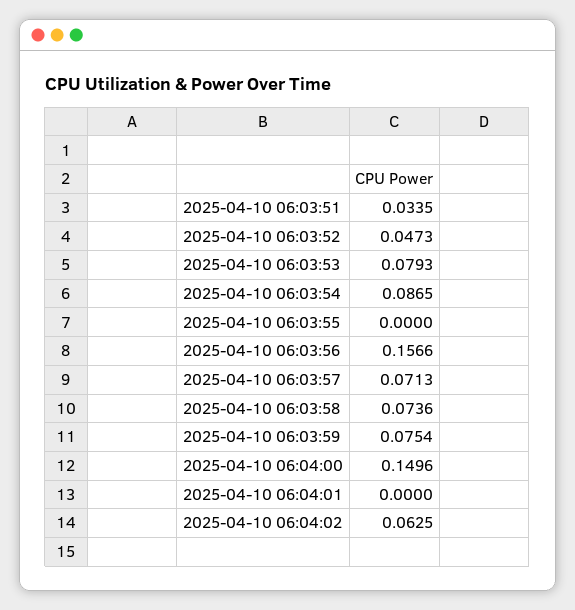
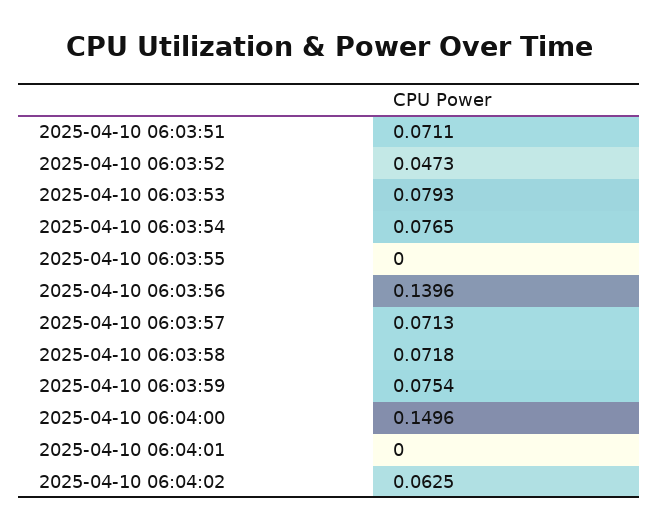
2025-04-10 06:03:51: 0.0335 -> 0.0711
2025-04-10 06:03:54: 0.0865 -> 0.0765
2025-04-10 06:03:56: 0.1566 -> 0.1396
2025-04-10 06:03:58: 0.0736 -> 0.0718

